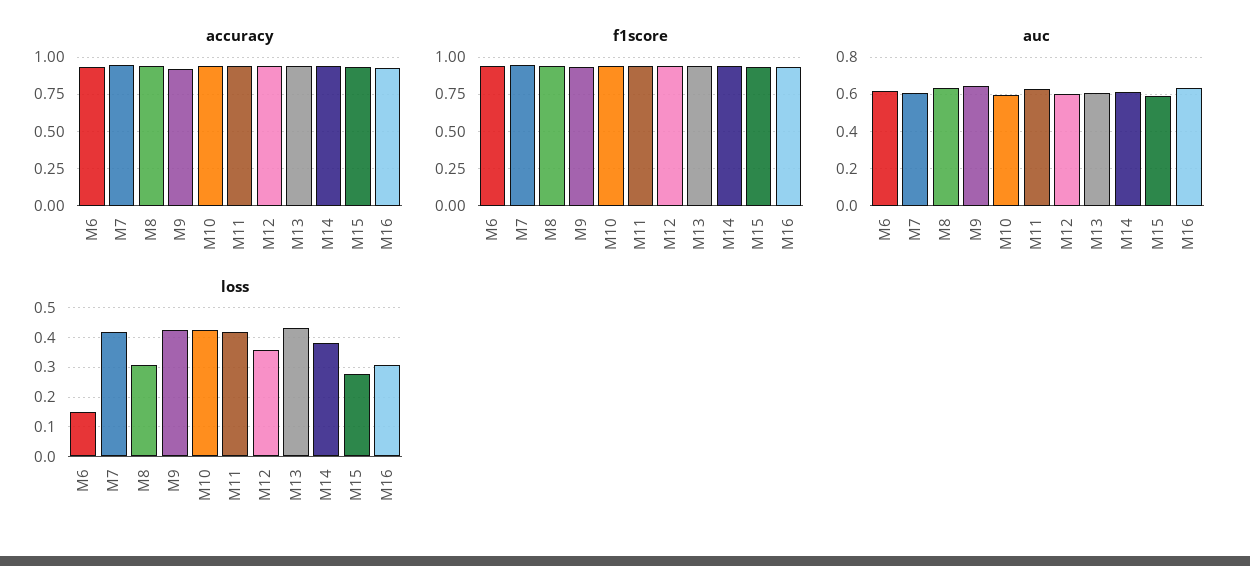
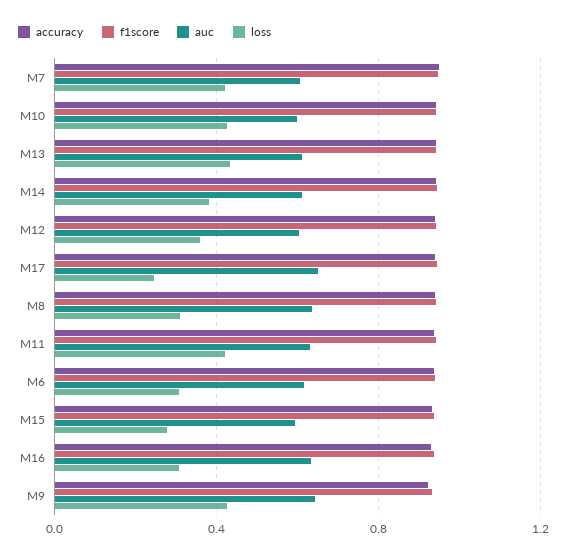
loss, M6: 0.15 -> 0.3
accuracy, M17: none -> 0.95
f1score, M17: none -> 0.95
auc, M17: none -> 0.65
loss, M17: none -> 0.25

